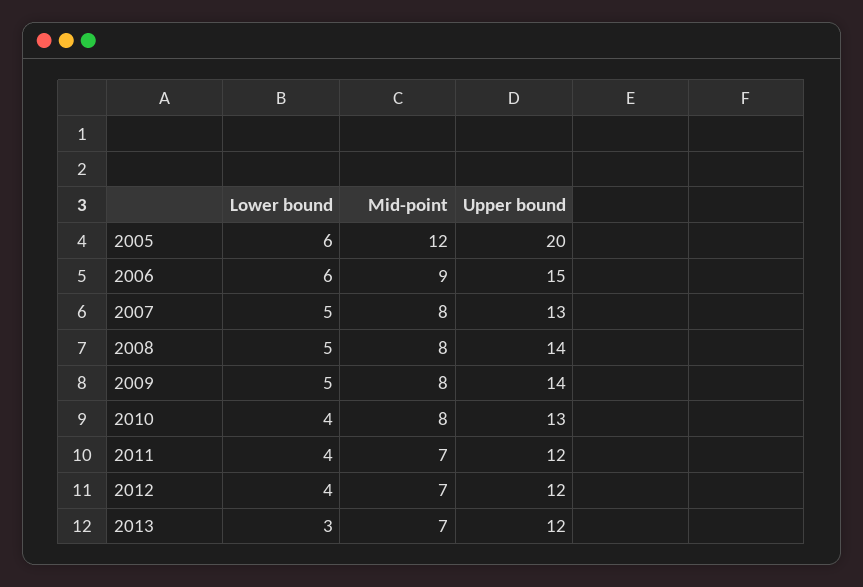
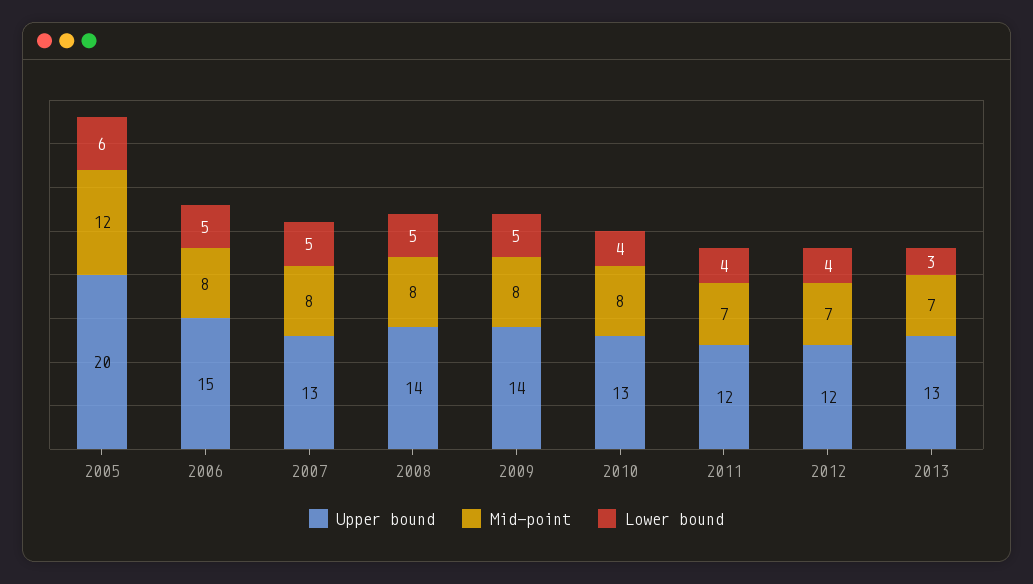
Lower bound, 2006: 6 -> 5
Mid-point, 2006: 9 -> 8
Upper bound, 2013: 12 -> 13

